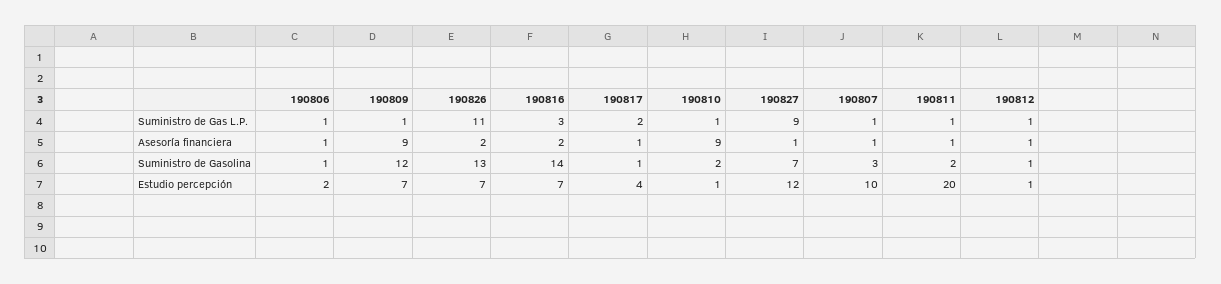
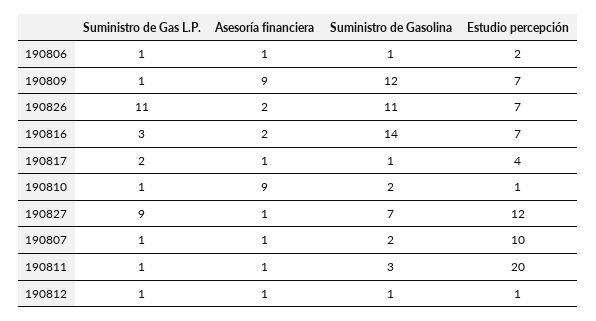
190826, Suministro de Gasolina: 13 -> 11
190807, Suministro de Gasolina: 3 -> 2
190811, Suministro de Gasolina: 2 -> 3

